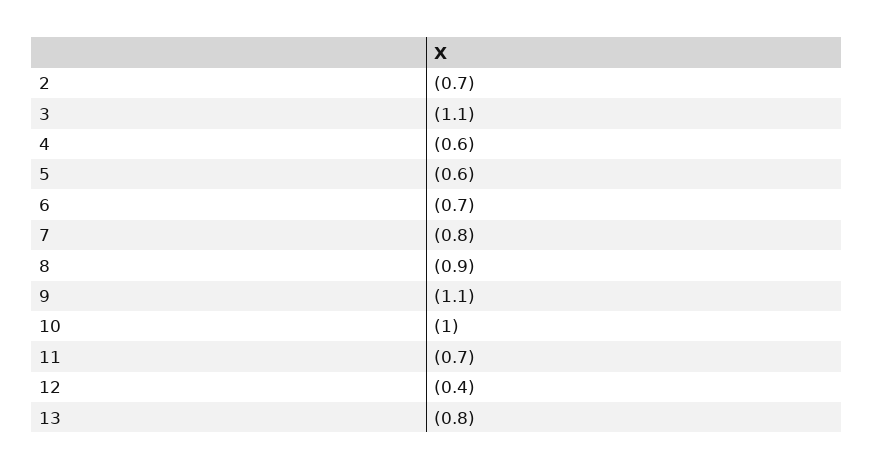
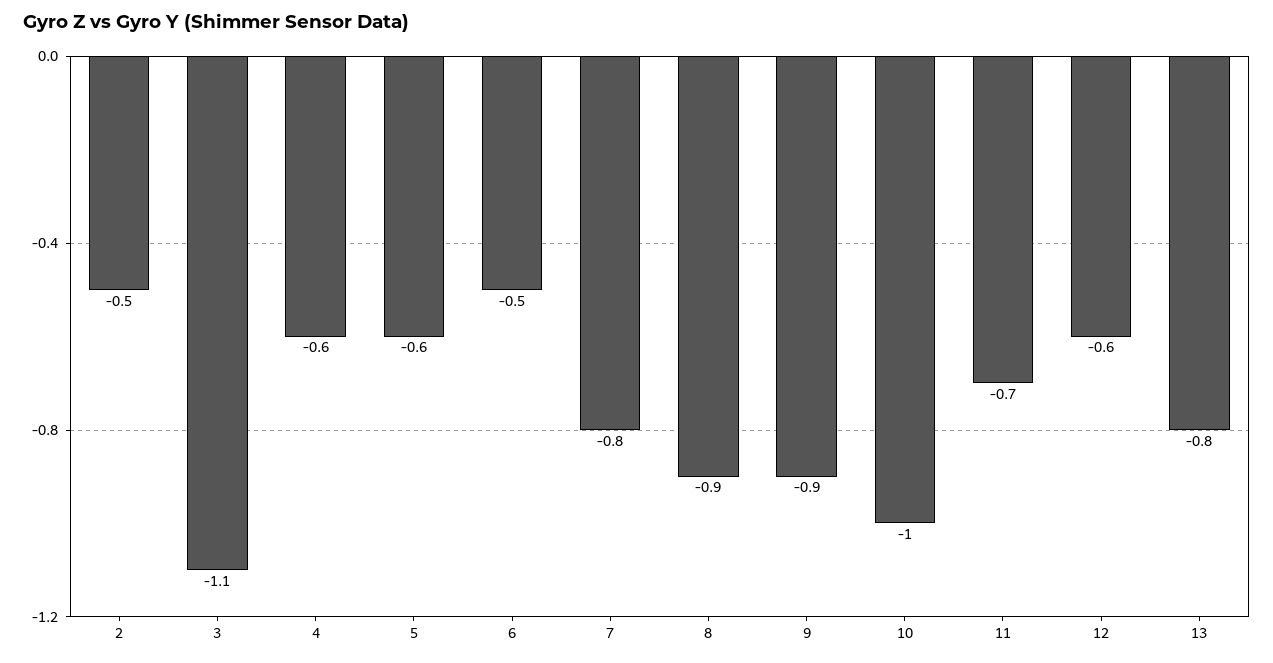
2: -0.7 -> -0.5
6: -0.7 -> -0.5
9: -1.1 -> -0.9
12: -0.4 -> -0.6

